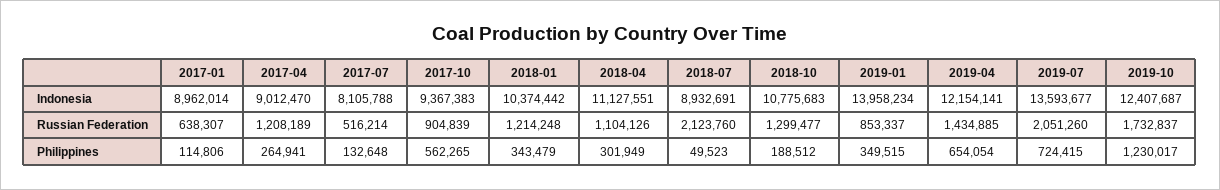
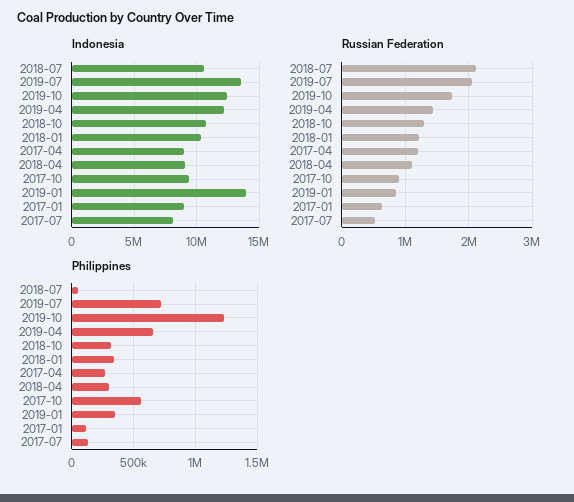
Indonesia, 2018-04: 11127551 -> 9000000
Indonesia, 2018-07: 8932691 -> 10500000
Philippines, 2018-10: 188512 -> 300000

